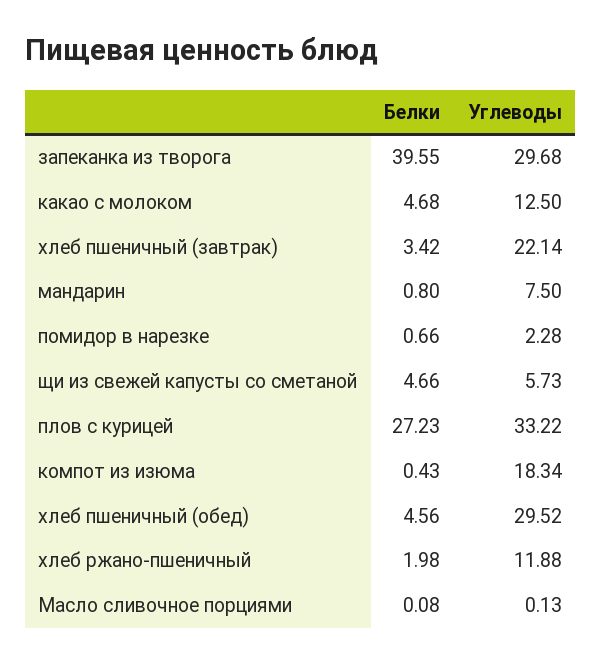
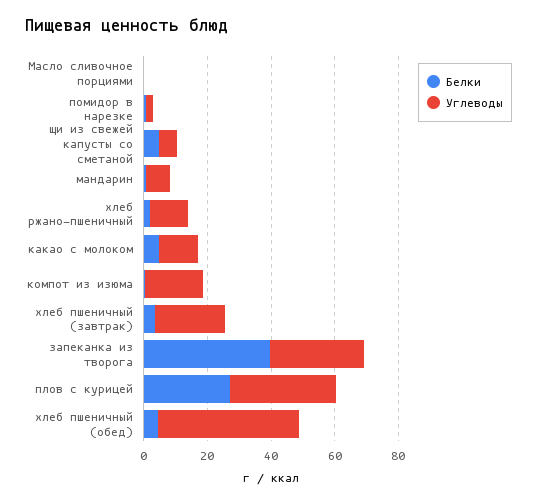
Углеводы, хлеб пшеничный (обед): 29.52 -> 45

